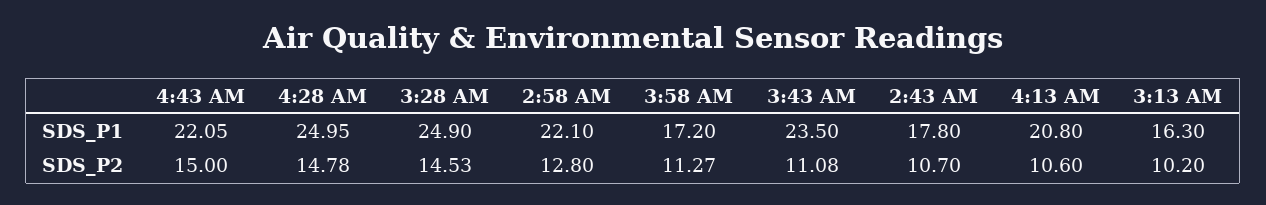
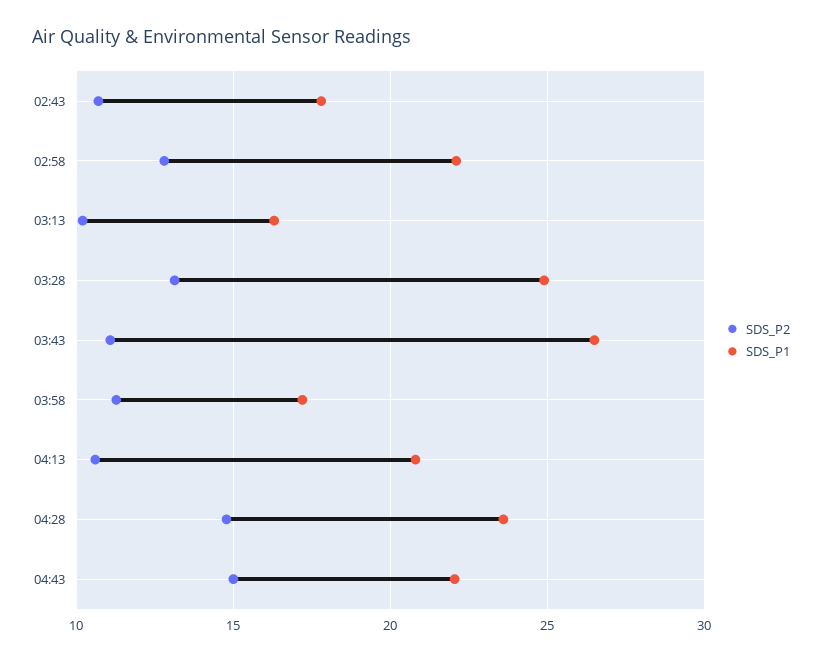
SDS_P1, 4:28 AM: 24.95 -> 23.5
SDS_P1, 3:43 AM: 23.5 -> 26.5
SDS_P2, 3:28 AM: 14.53 -> 13

